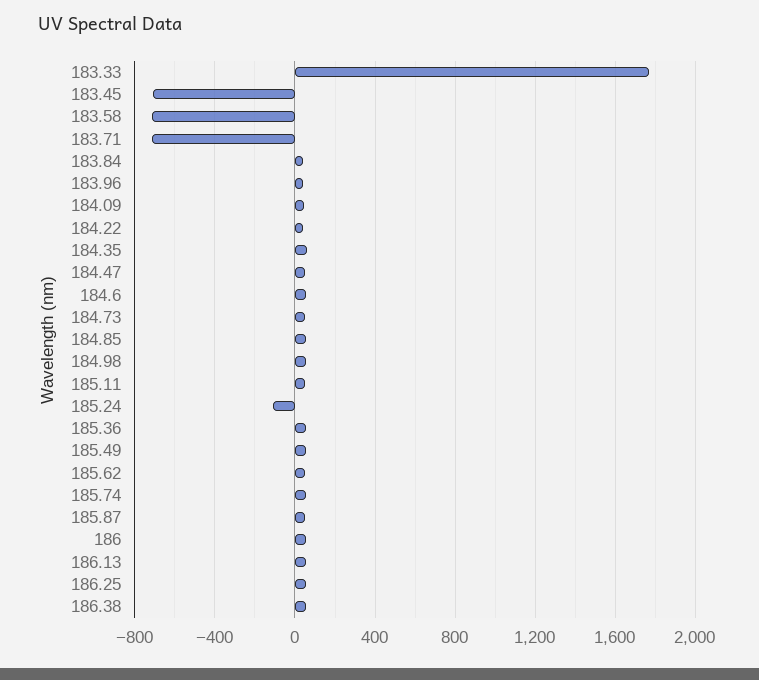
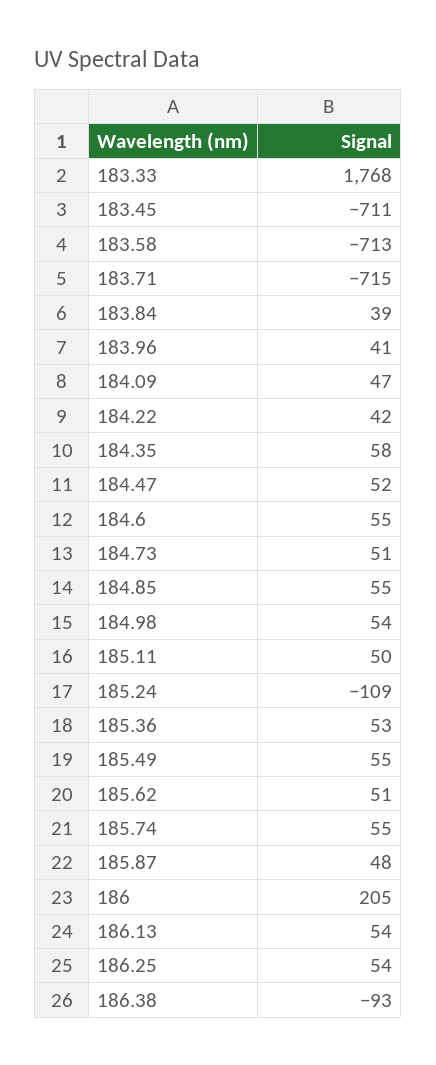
186: 50 -> 205
186.38: 50 -> -93

